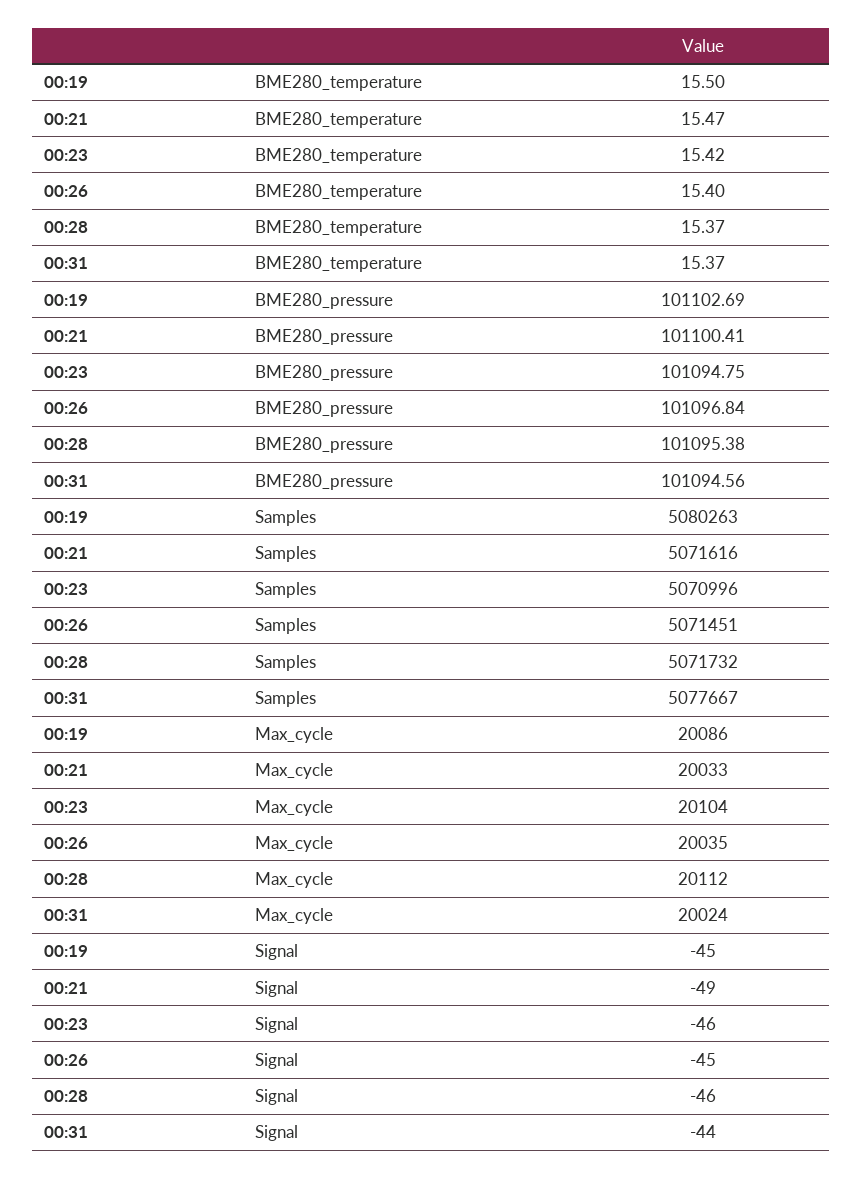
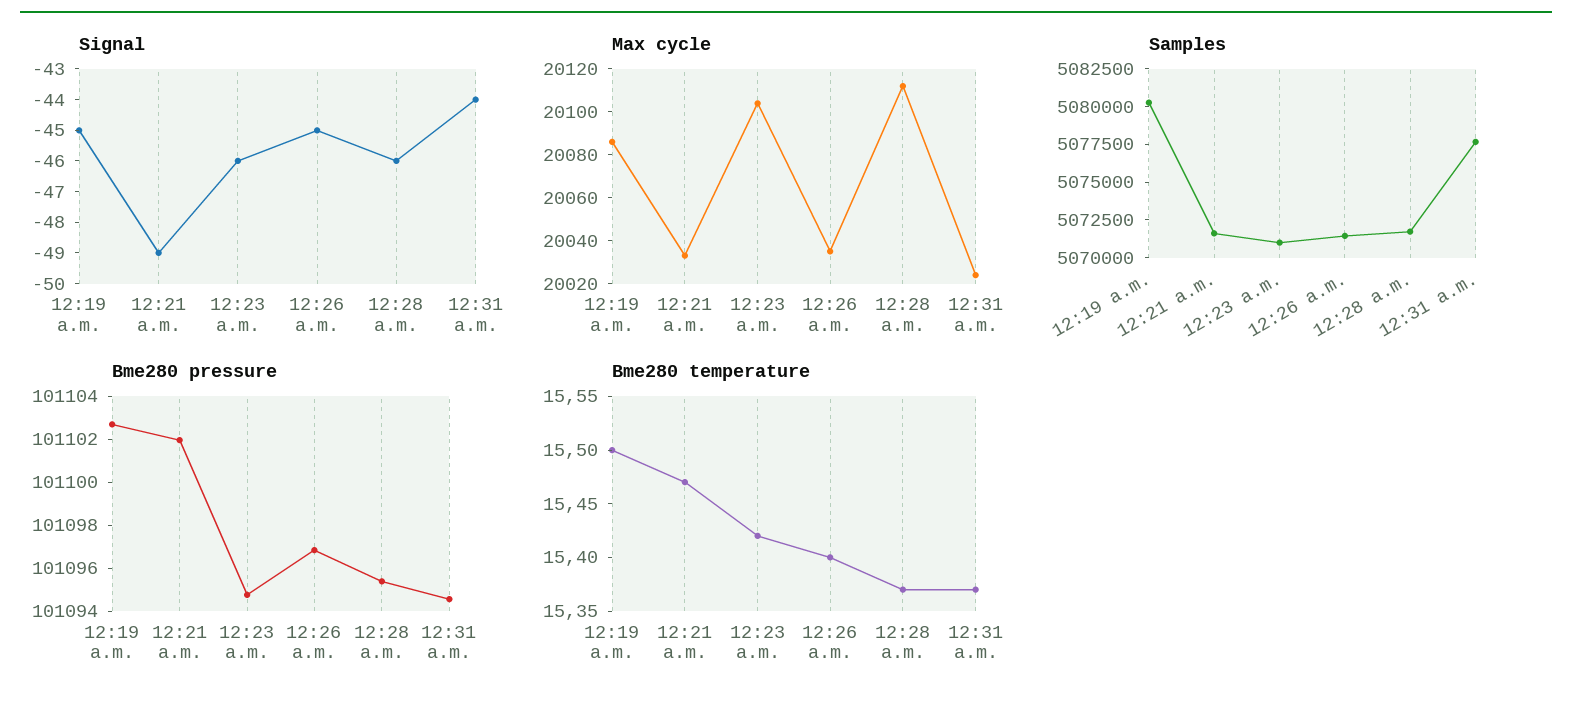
BME280_pressure, 00:21: 101100.41 -> 101102

